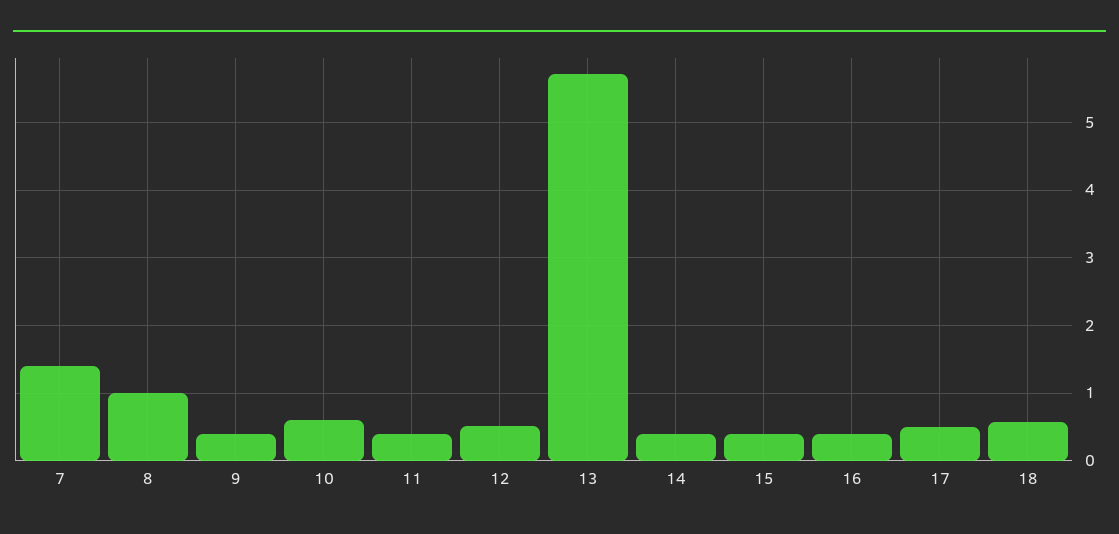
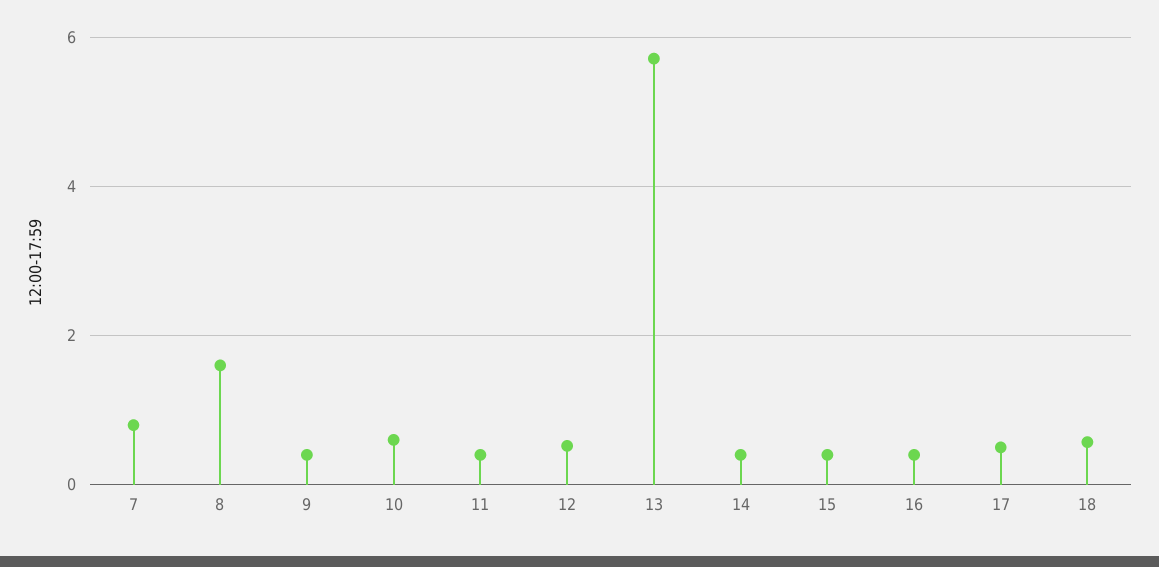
7: 1.4 -> 0.8
8: 1 -> 1.6

